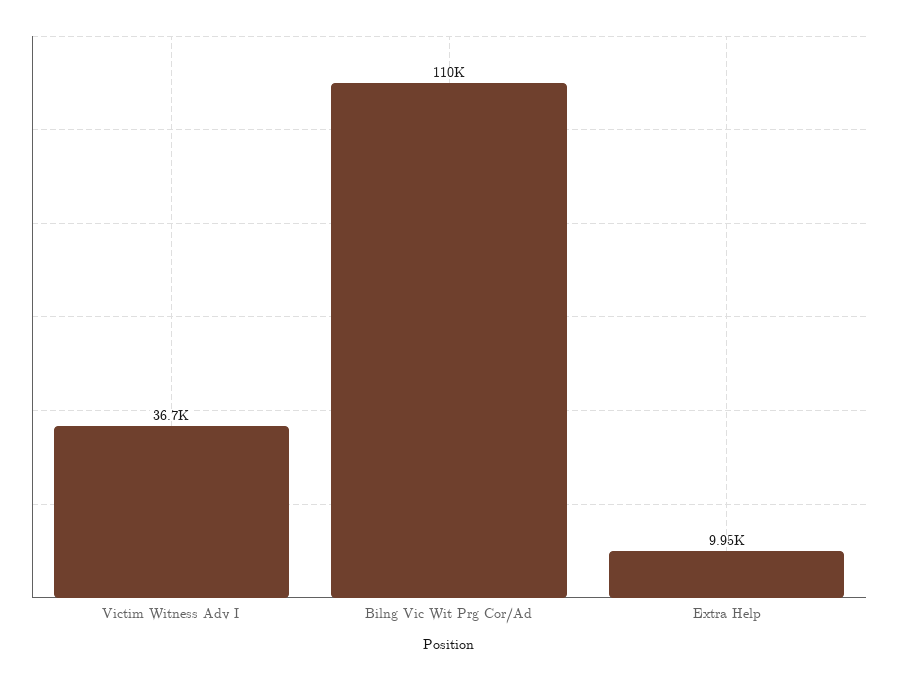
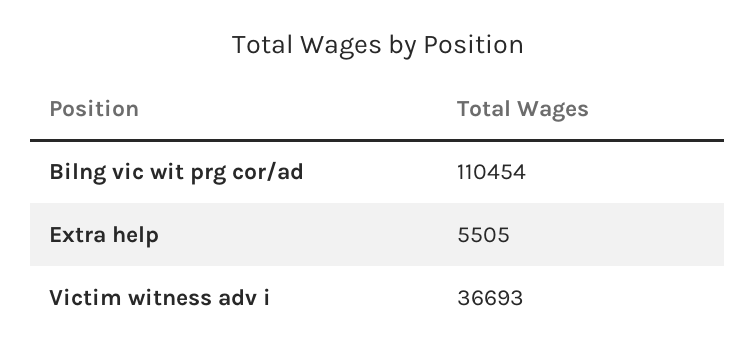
Extra Help: 9950 -> 5505

